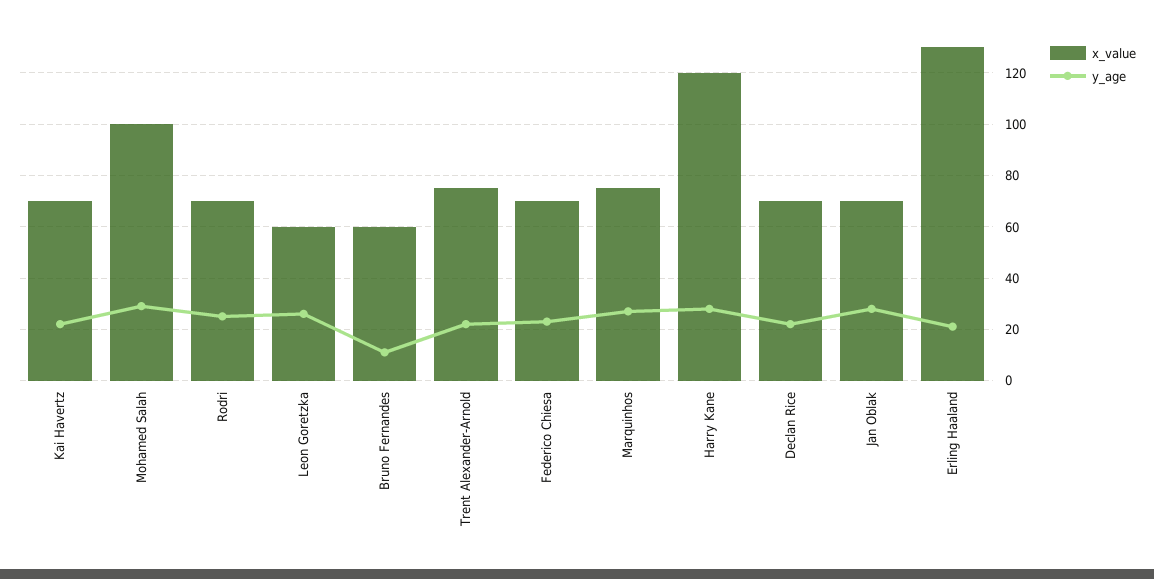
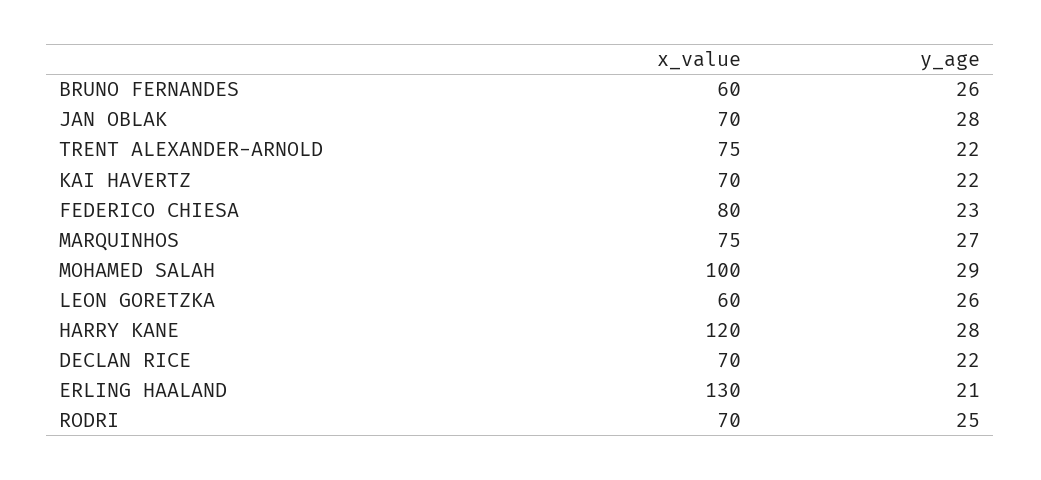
y_age, Bruno Fernandes: 10 -> 26
x_value, Federico Chiesa: 70 -> 80

